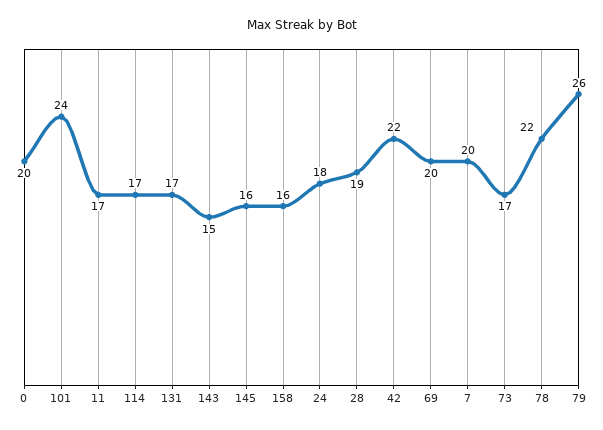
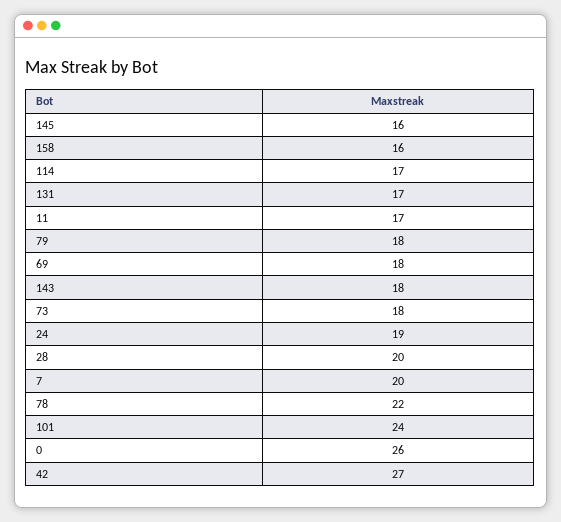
0: 20 -> 26
143: 15 -> 18
24: 18 -> 19
28: 19 -> 20
42: 22 -> 27
69: 20 -> 18
73: 17 -> 18
79: 26 -> 18

